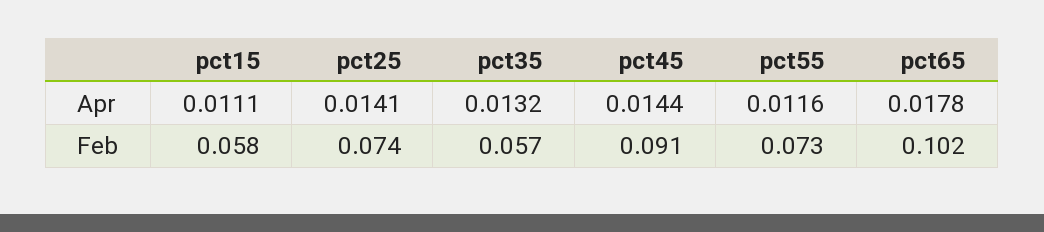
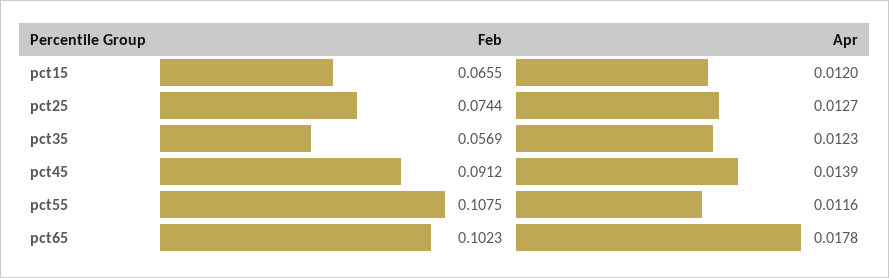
pct15, Apr: 0.0111 -> 0.012
pct25, Apr: 0.0141 -> 0.0127
pct35, Apr: 0.0132 -> 0.0123
pct45, Apr: 0.0144 -> 0.0139
pct15, Feb: 0.058 -> 0.0655
pct55, Feb: 0.073 -> 0.1075

